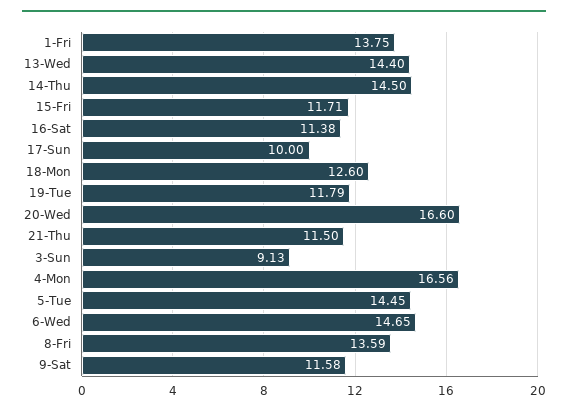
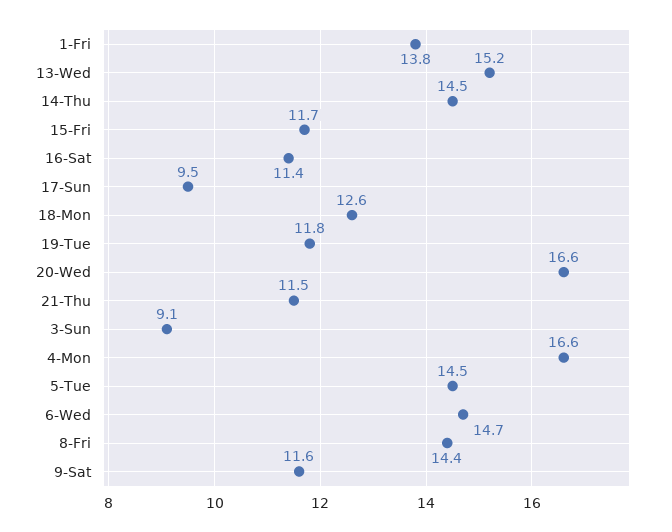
13-Wed: 14.4 -> 15.2
17-Sun: 10 -> 9.5
8-Fri: 13.59 -> 14.4

